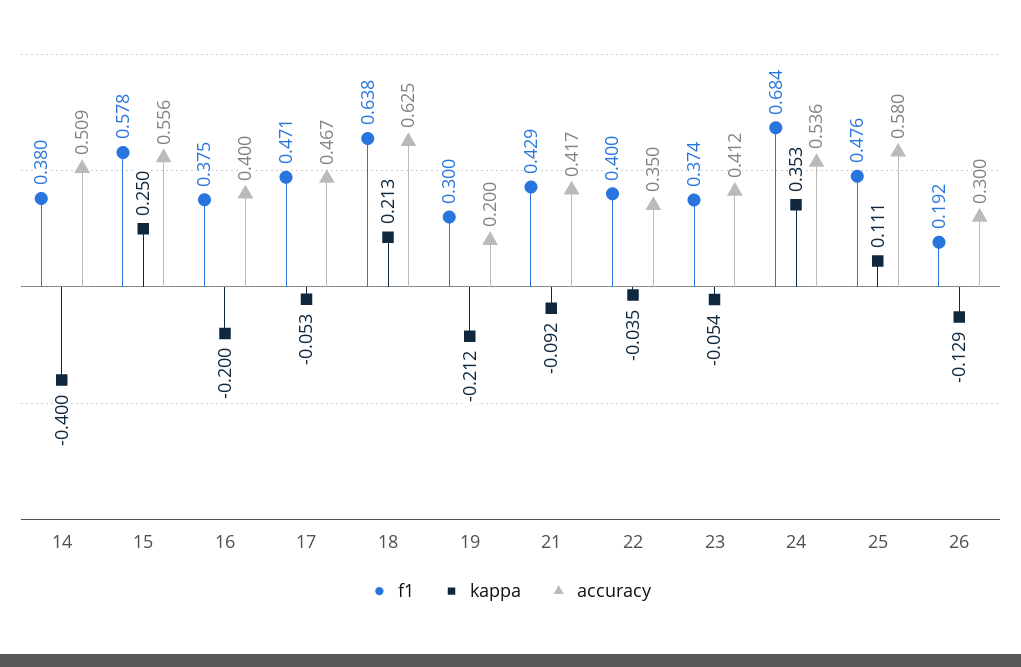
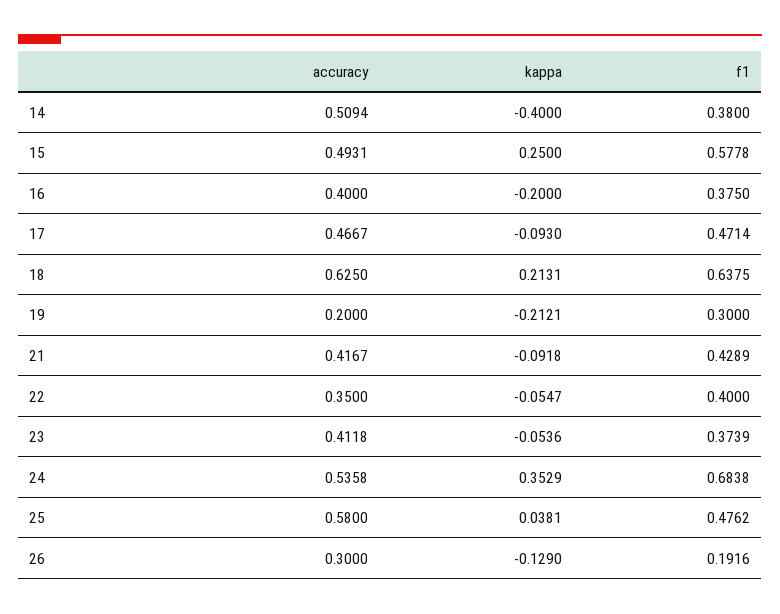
accuracy, 15: 0.556 -> 0.4931
kappa, 17: -0.053 -> -0.093
kappa, 22: -0.035 -> -0.0547
kappa, 25: 0.111 -> 0.0381

